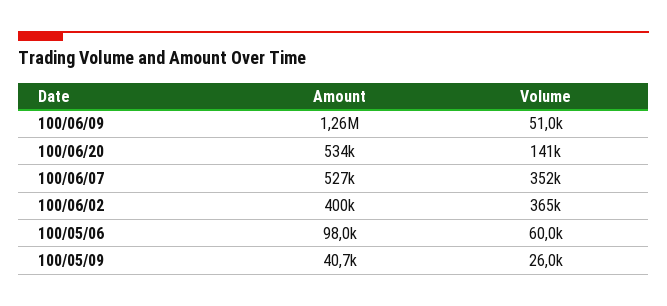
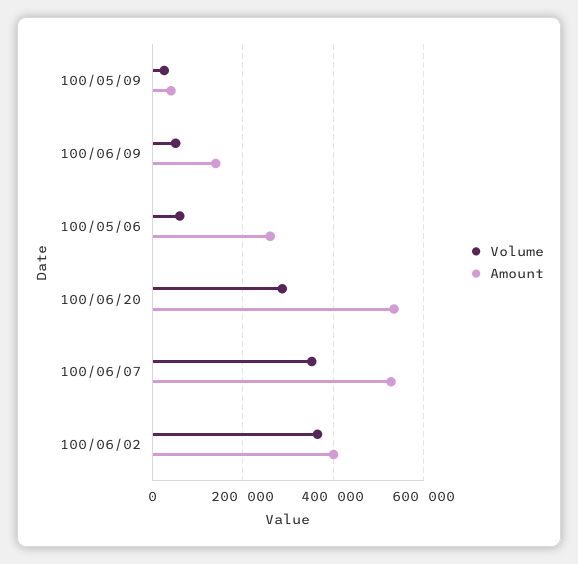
Amount, 100/06/09: 1260000 -> 140000
Volume, 100/06/20: 141000 -> 280000
Amount, 100/05/06: 98000 -> 260000

